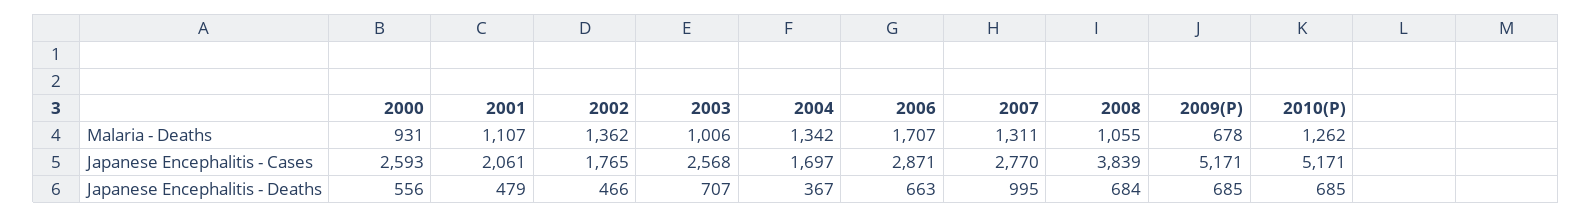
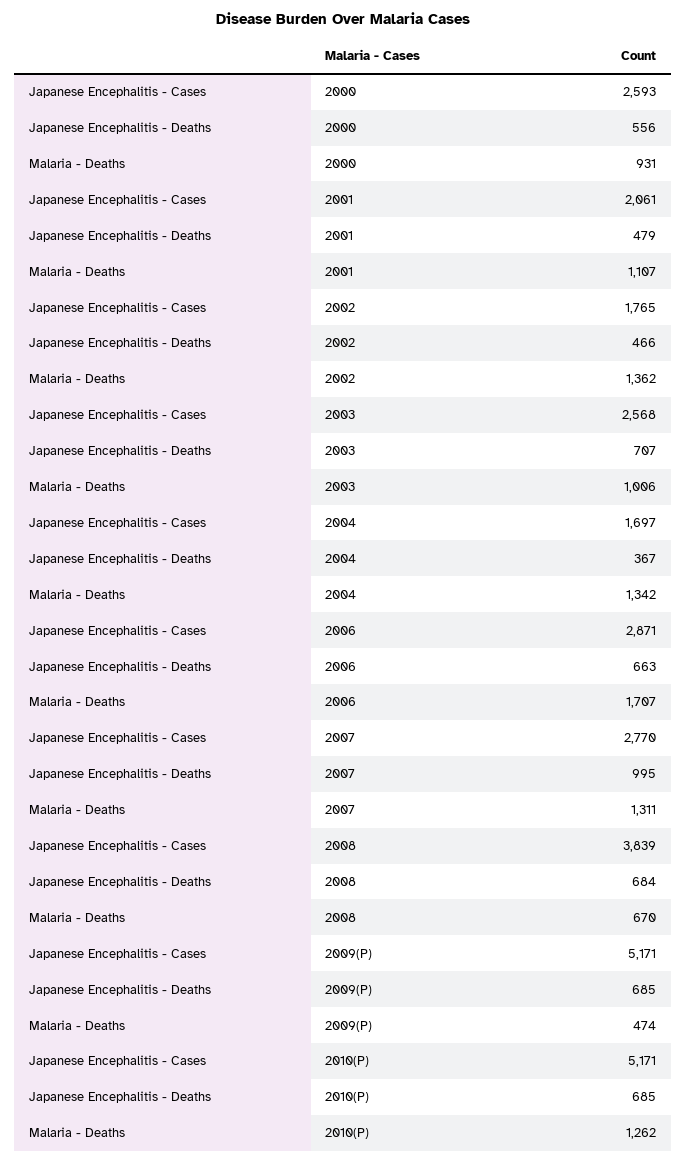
2008, Malaria - Deaths: 1055 -> 670
2009(P), Malaria - Deaths: 678 -> 474

